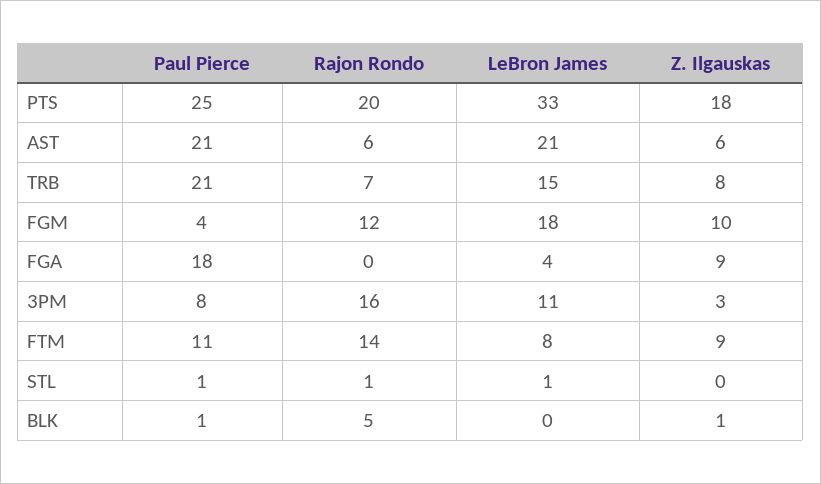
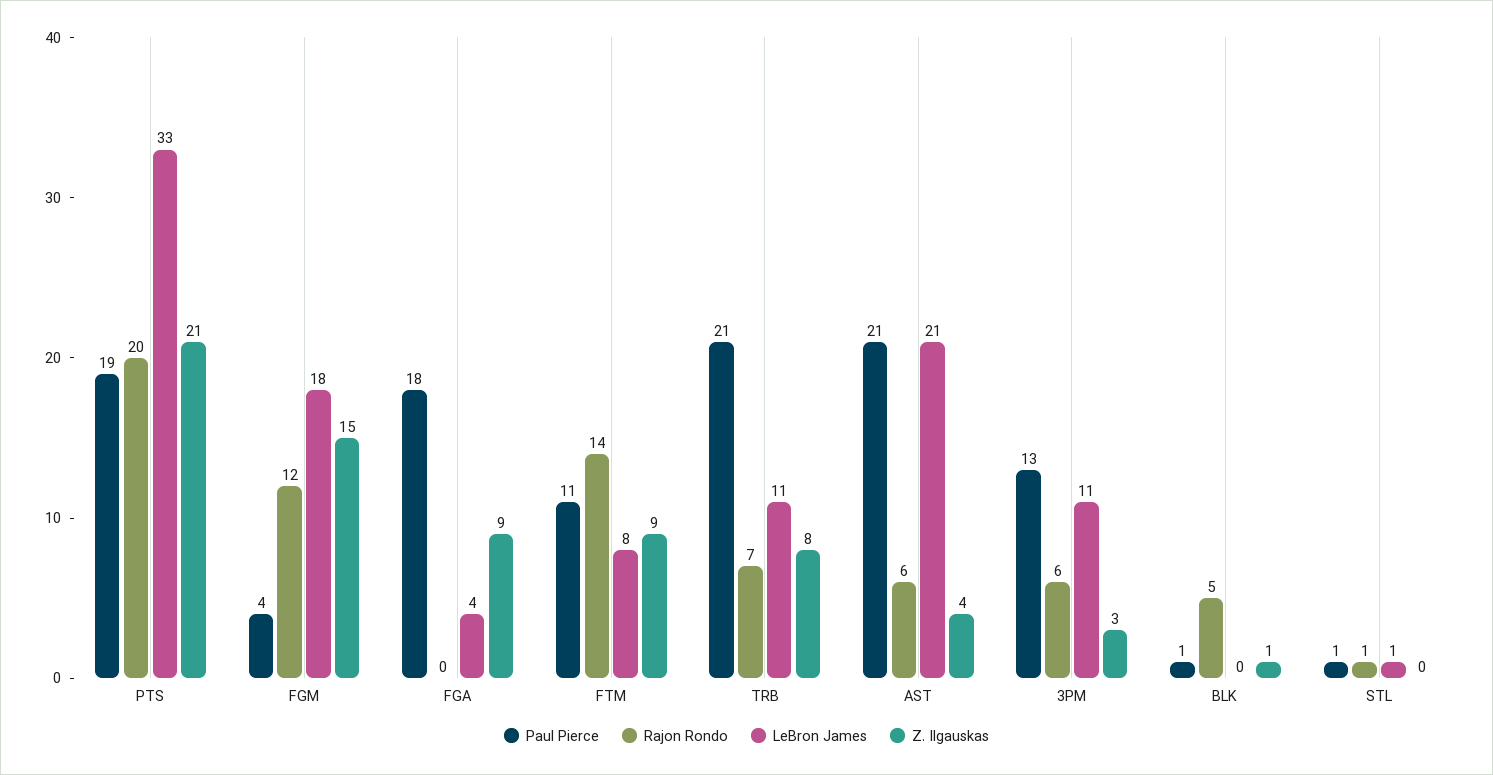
Paul Pierce, PTS: 25 -> 19
Z. Ilgauskas, PTS: 18 -> 21
Z. Ilgauskas, AST: 6 -> 4
LeBron James, TRB: 15 -> 11
Z. Ilgauskas, FGM: 10 -> 15
Paul Pierce, 3PM: 8 -> 13
Rajon Rondo, 3PM: 16 -> 6

